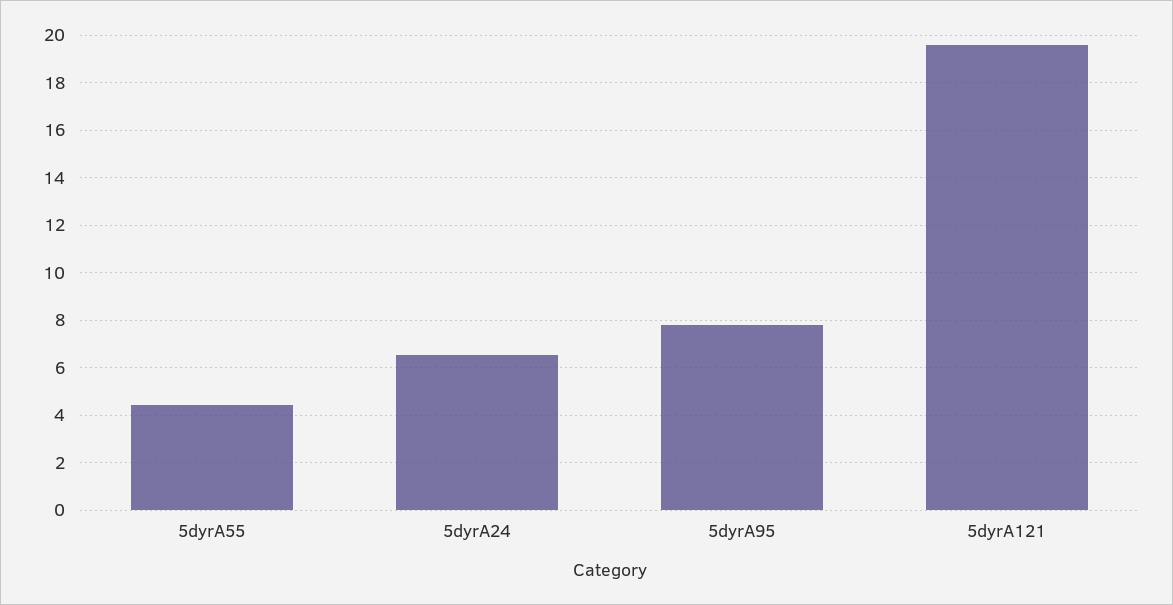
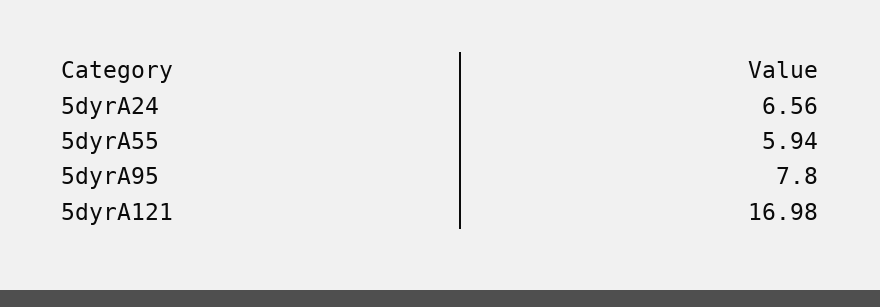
5dyrA55: 4.5 -> 5.94
5dyrA121: 19.5 -> 16.98

